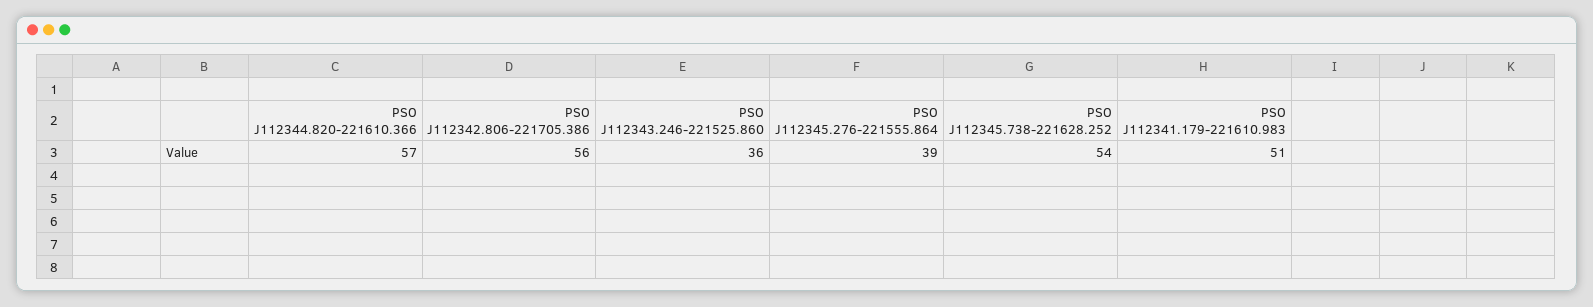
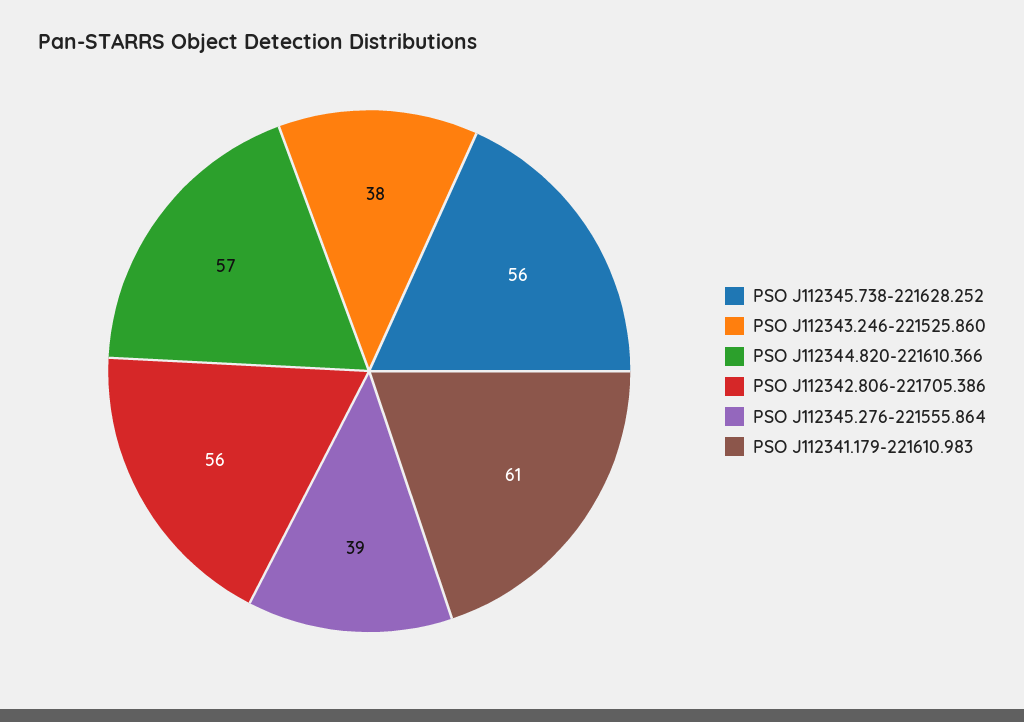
PSO J112343.246-221525.860: 36 -> 38
PSO J112345.738-221628.252: 54 -> 56
PSO J112341.179-221610.983: 51 -> 61

